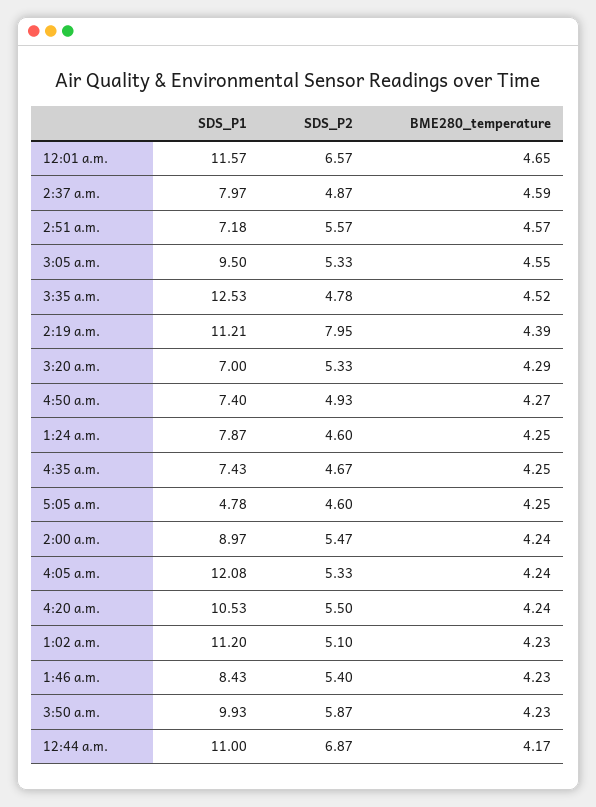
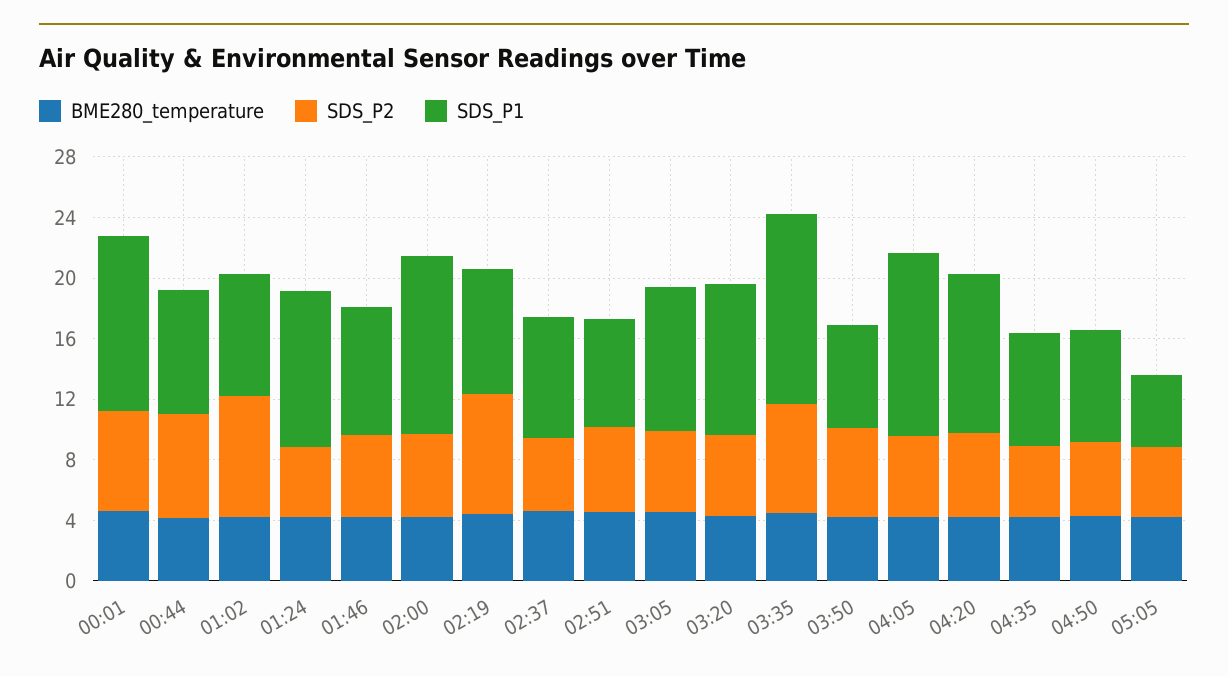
SDS_P2, 3:35 a.m.: 4.78 -> 7
SDS_P1, 2:19 a.m.: 11.21 -> 8
SDS_P1, 3:20 a.m.: 7 -> 10
SDS_P1, 1:24 a.m.: 7.87 -> 10
SDS_P1, 2:00 a.m.: 8.97 -> 12
SDS_P1, 1:02 a.m.: 11.2 -> 8
SDS_P2, 1:02 a.m.: 5.1 -> 8
SDS_P1, 3:50 a.m.: 9.93 -> 7
SDS_P1, 12:44 a.m.: 11 -> 8

